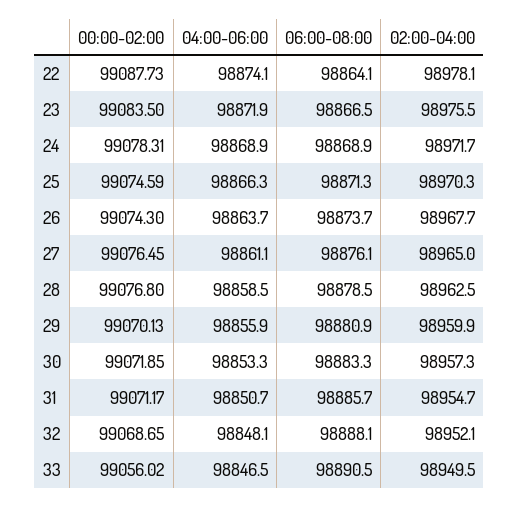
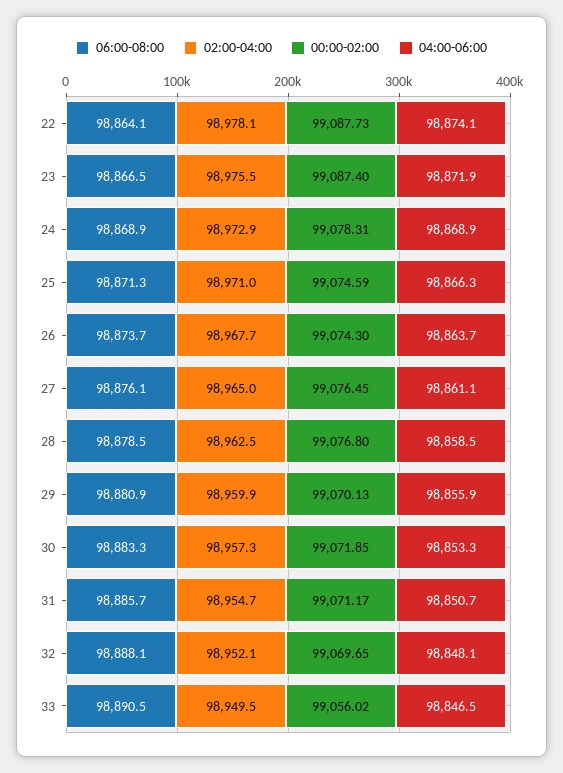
00:00-02:00, 23: 99083.5 -> 99087.4
02:00-04:00, 24: 98971.7 -> 98972.9
02:00-04:00, 25: 98970.3 -> 98971
00:00-02:00, 32: 99068.65 -> 99069.65

